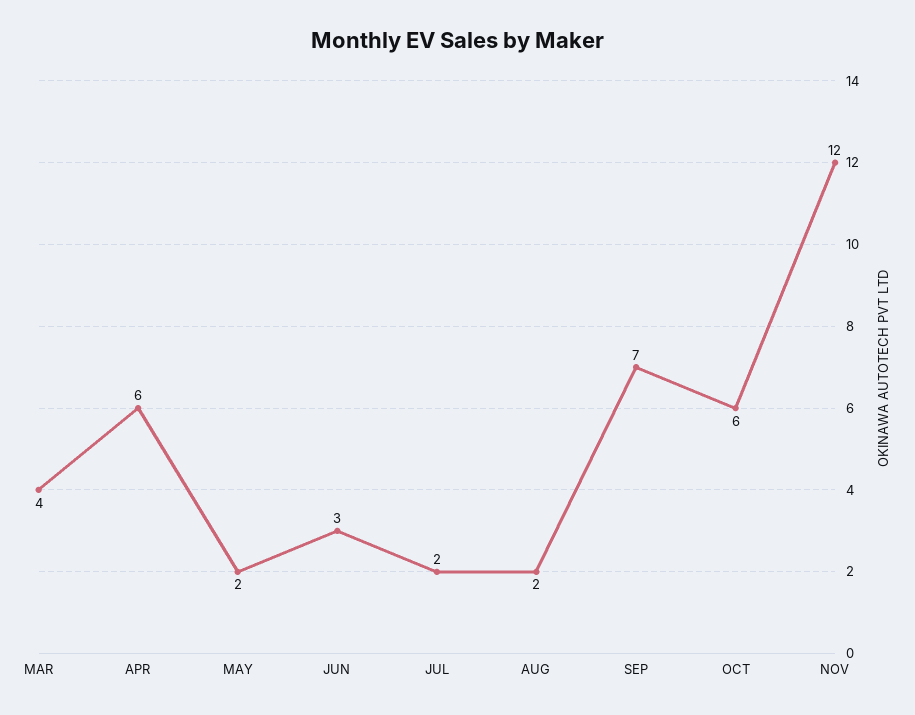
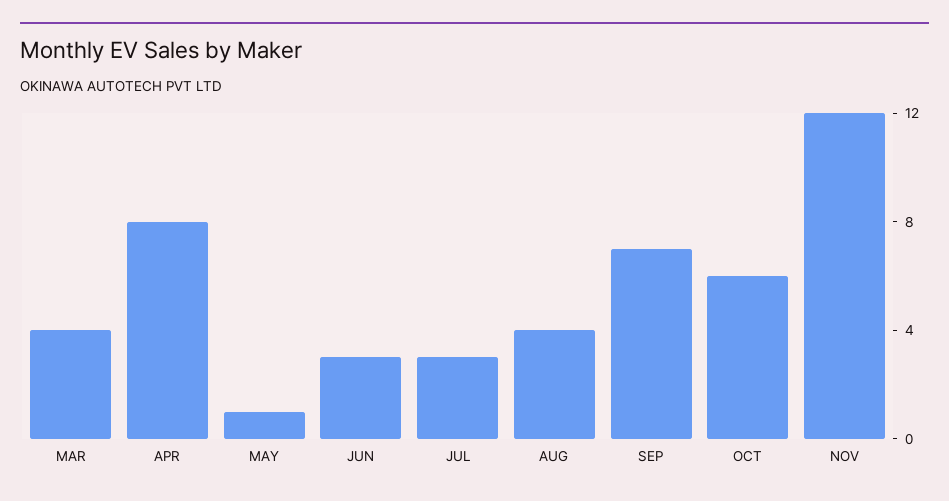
APR: 6 -> 8
MAY: 2 -> 1
JUL: 2 -> 3
AUG: 2 -> 4

